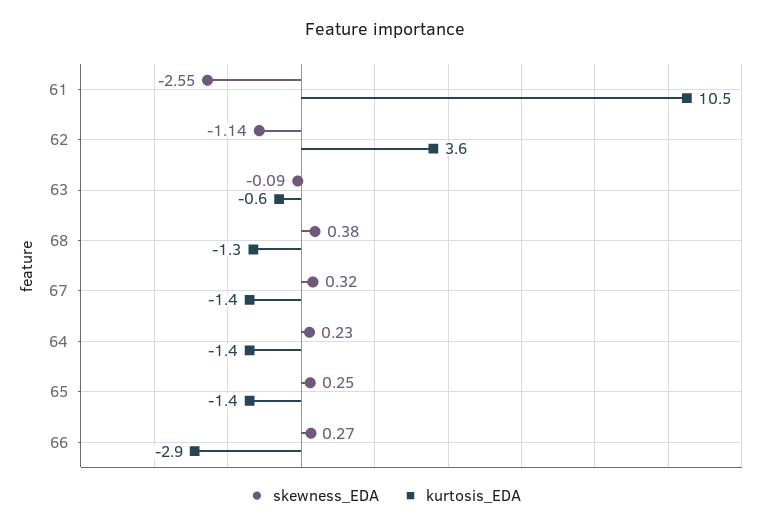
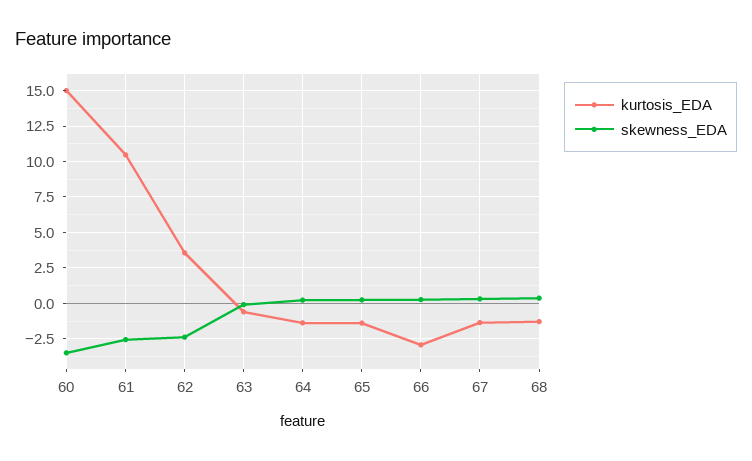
skewness_EDA, 62: -1.14 -> -2.5
kurtosis_EDA, 60: none -> 15
skewness_EDA, 60: none -> -3.5

